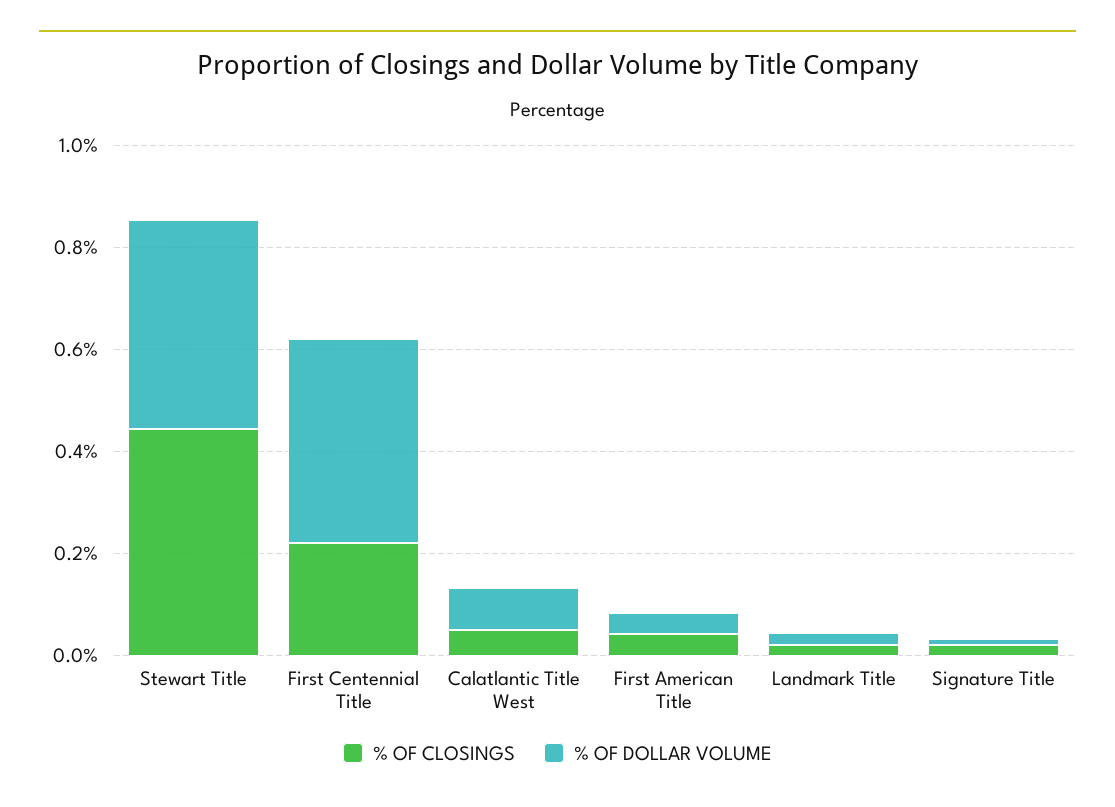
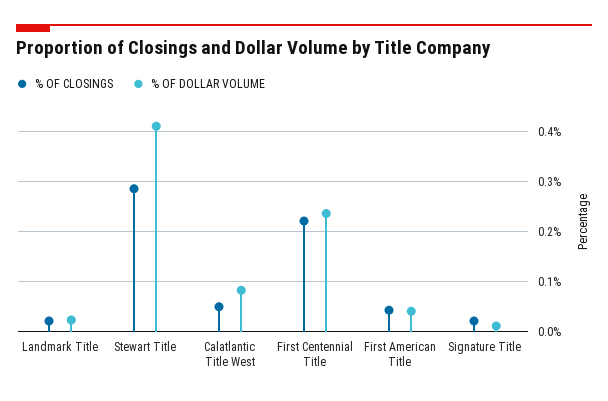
% OF CLOSINGS, Stewart Title: 0.45 -> 0.28
% OF DOLLAR VOLUME, First Centennial Title: 0.4 -> 0.24

